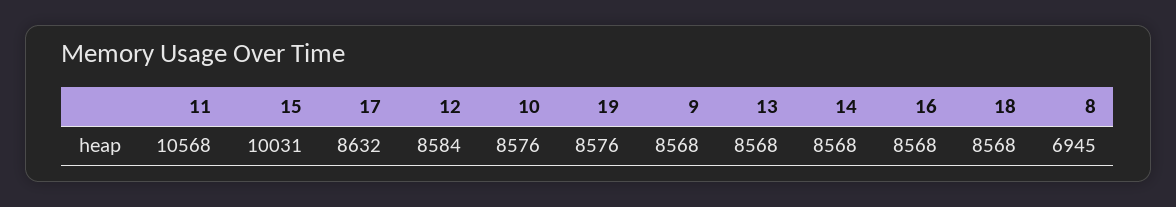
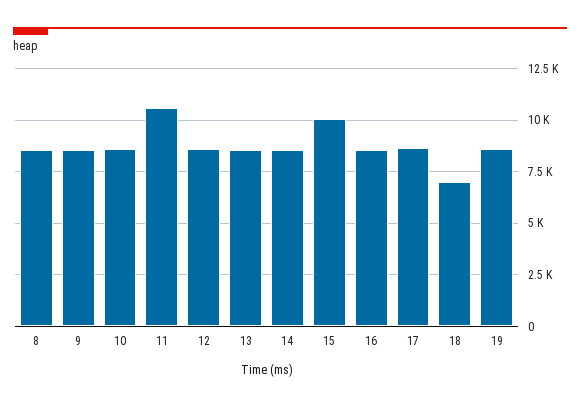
18: 8568 -> 7000
8: 6945 -> 8500

